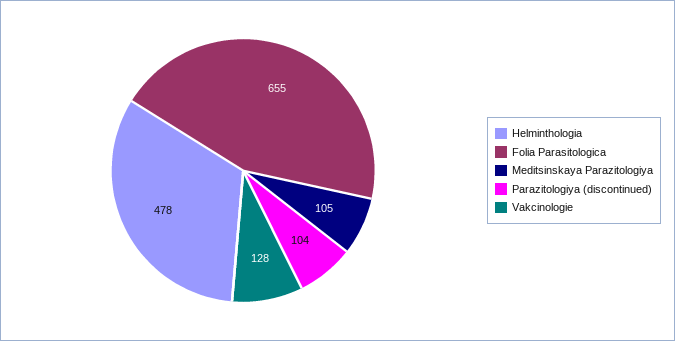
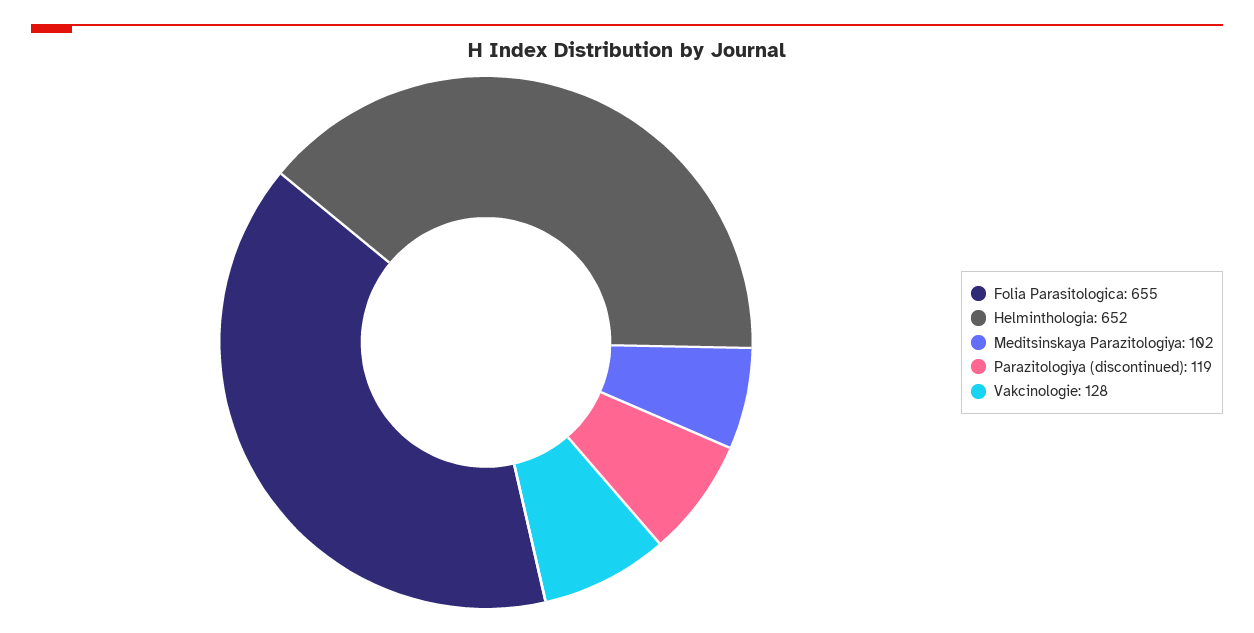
Helminthologia: 478 -> 652
Meditsinskaya Parazitologiya: 105 -> 102
Parazitologiya (discontinued): 104 -> 119

